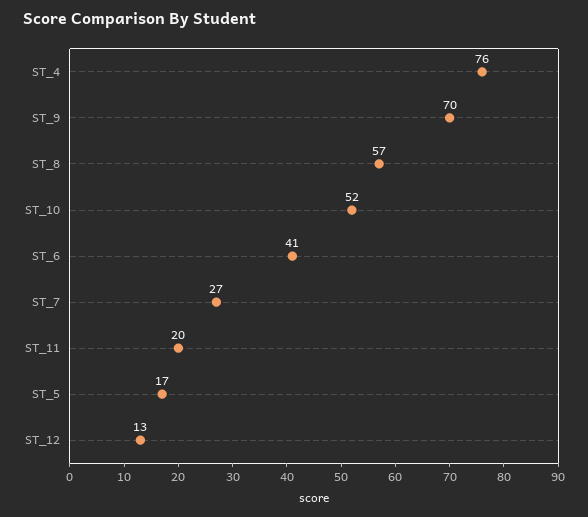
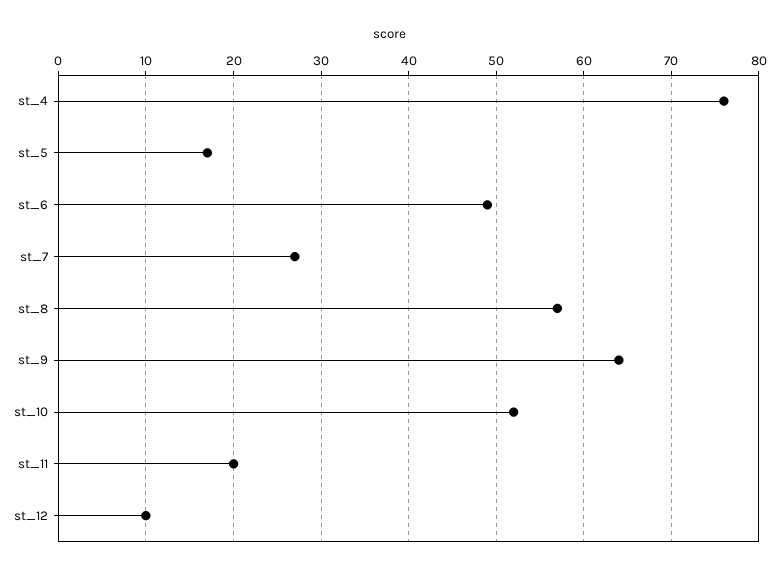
ST_9: 70 -> 64
ST_6: 41 -> 49
ST_12: 13 -> 10

